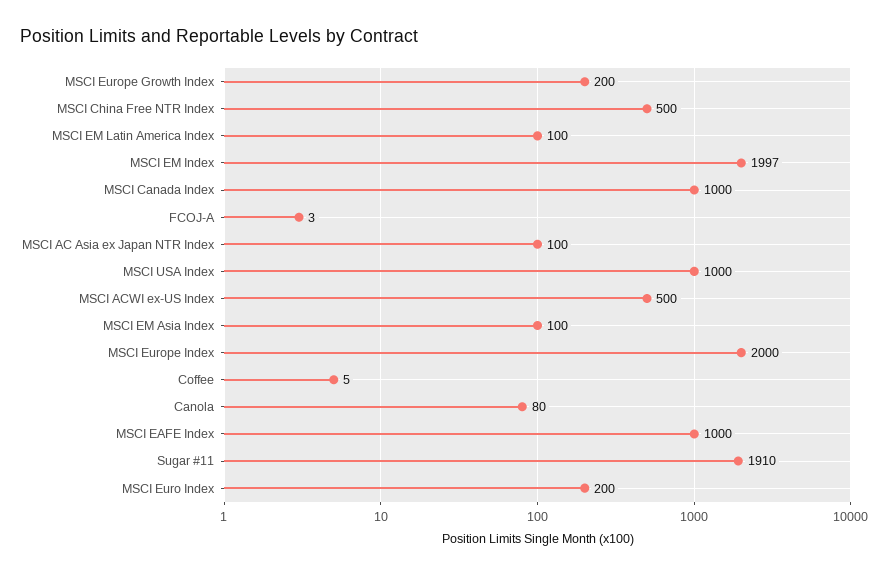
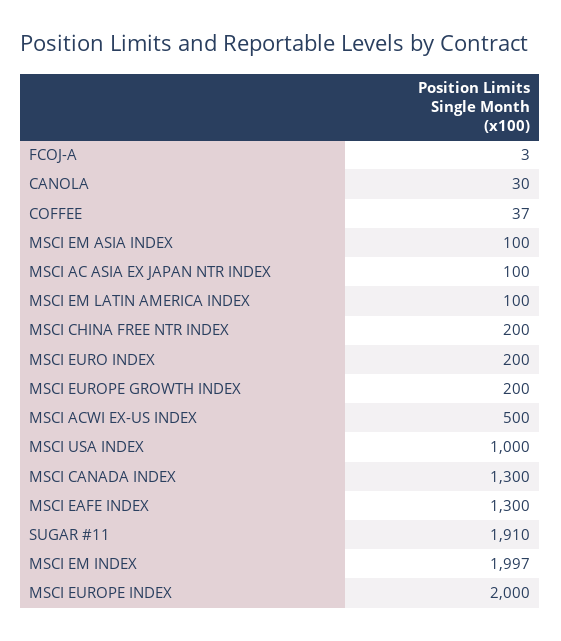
MSCI China Free NTR Index: 500 -> 200
MSCI Canada Index: 1000 -> 1300
Coffee: 5 -> 37
Canola: 80 -> 30
MSCI EAFE Index: 1000 -> 1300

